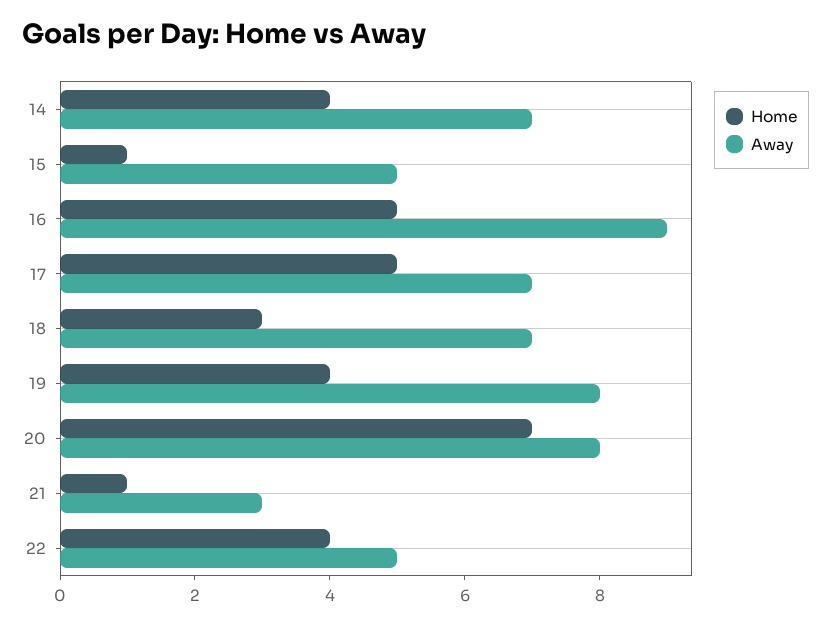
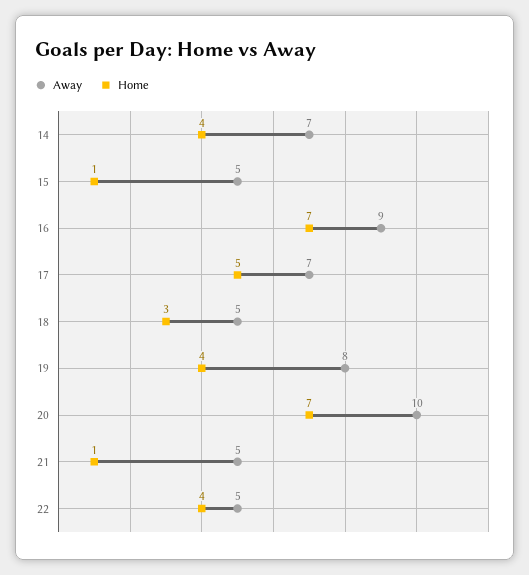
Home, 16: 5 -> 7
Away, 18: 7 -> 5
Away, 20: 8 -> 10
Away, 21: 3 -> 5

